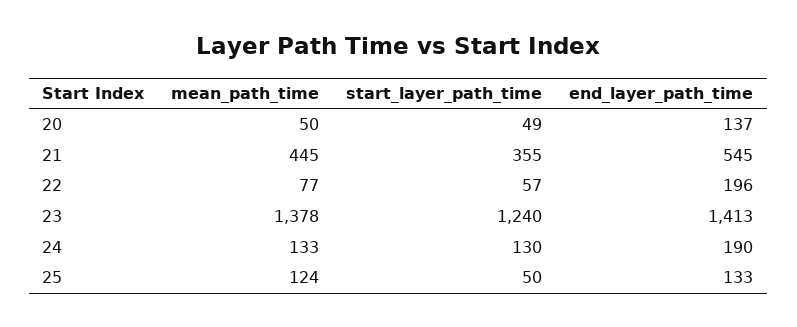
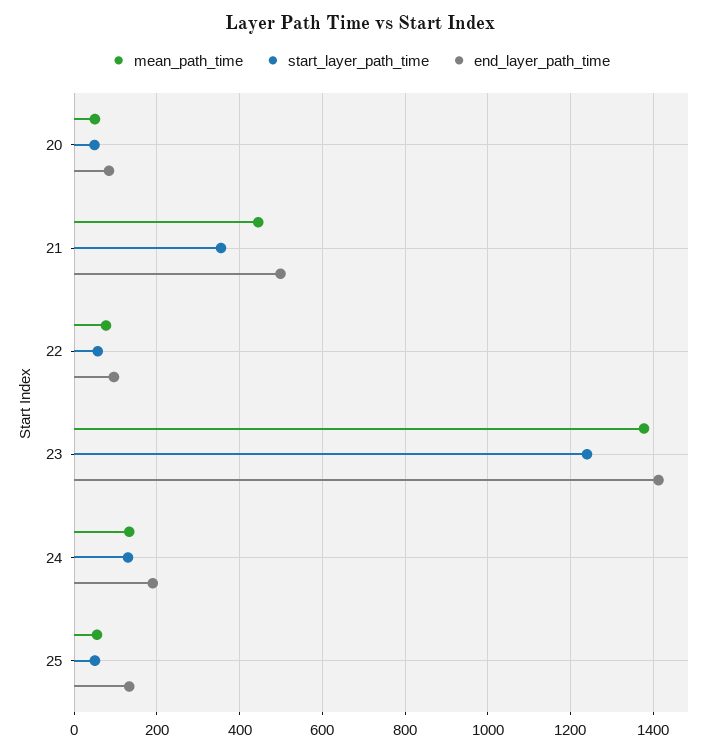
end_layer_path_time, 20: 137 -> 80
end_layer_path_time, 21: 545 -> 500
end_layer_path_time, 22: 196 -> 100
mean_path_time, 25: 124 -> 60

